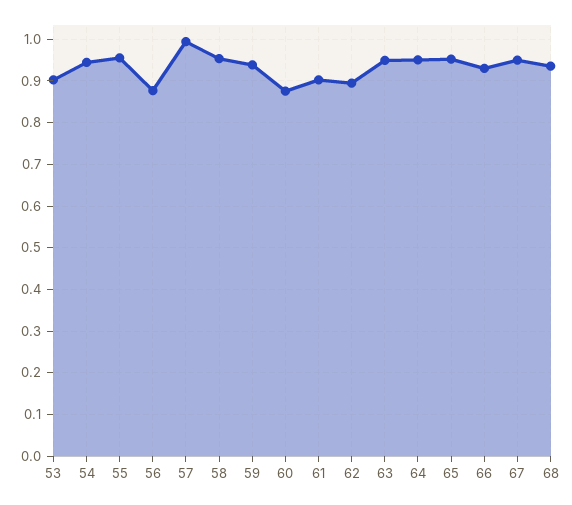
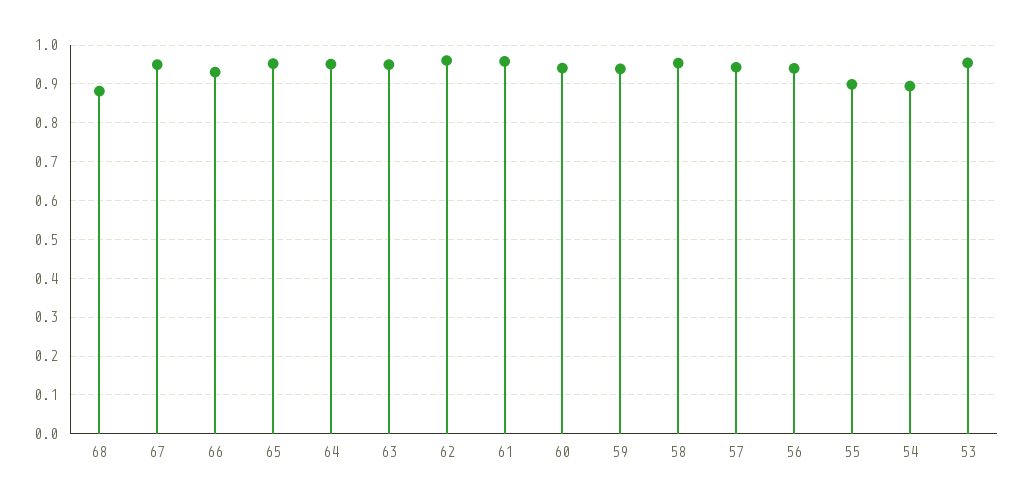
53: 0.9 -> 0.96
54: 0.94 -> 0.9
55: 0.96 -> 0.9
56: 0.88 -> 0.94
57: 1 -> 0.94
60: 0.88 -> 0.94
61: 0.9 -> 0.96
62: 0.9 -> 0.96
68: 0.94 -> 0.88

